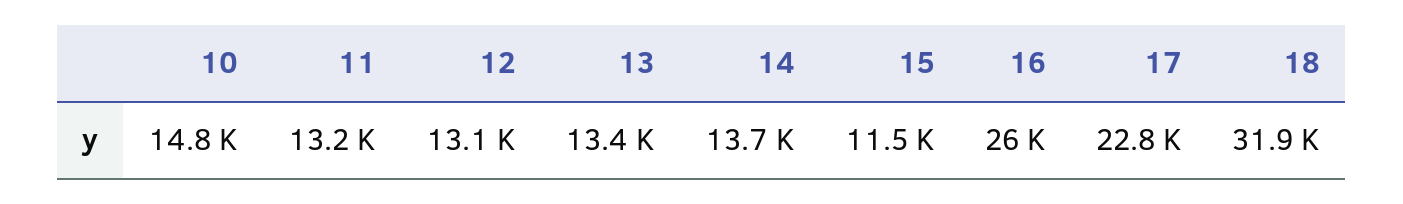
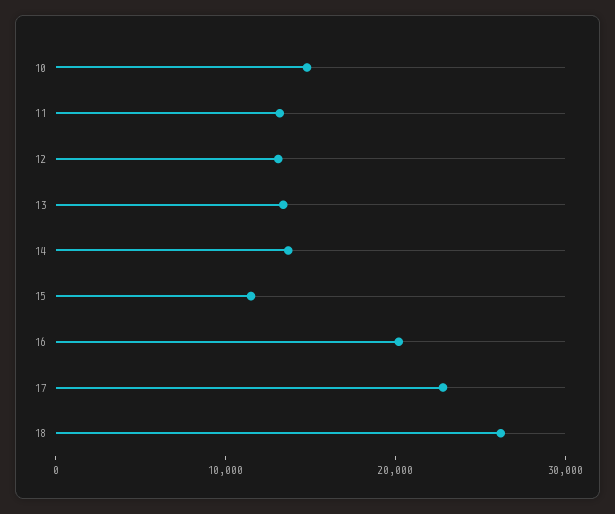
16: 26000 -> 20000
18: 31900 -> 26000

